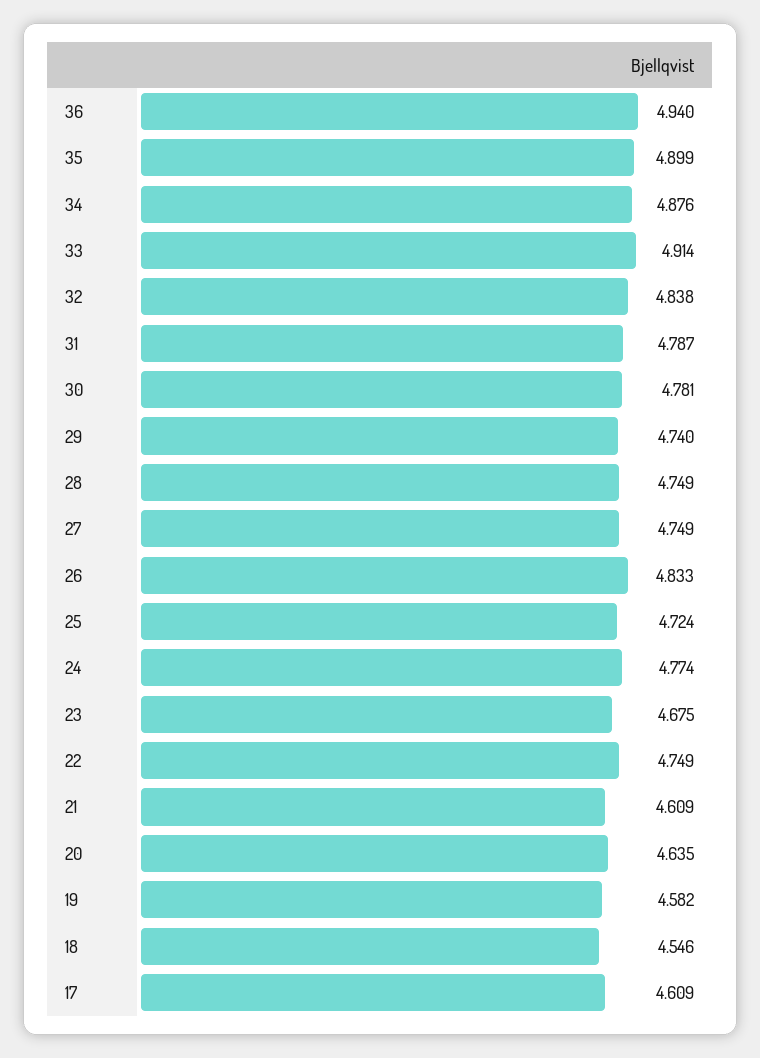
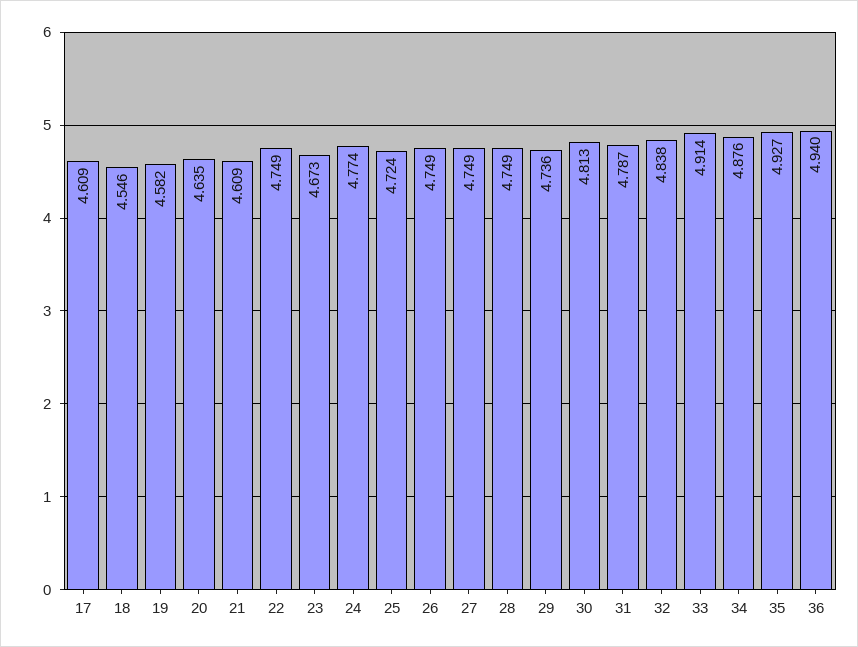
35: 4.899 -> 4.927
30: 4.781 -> 4.813
29: 4.74 -> 4.736
26: 4.833 -> 4.749
23: 4.675 -> 4.673

